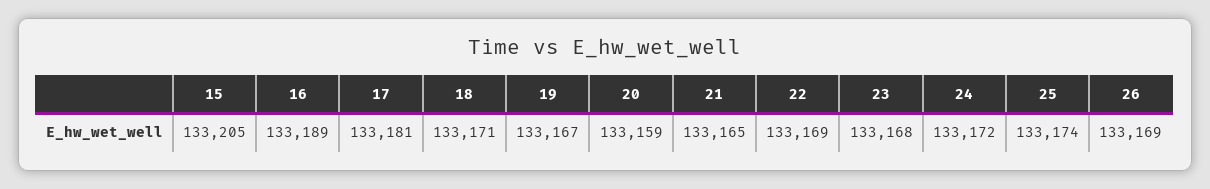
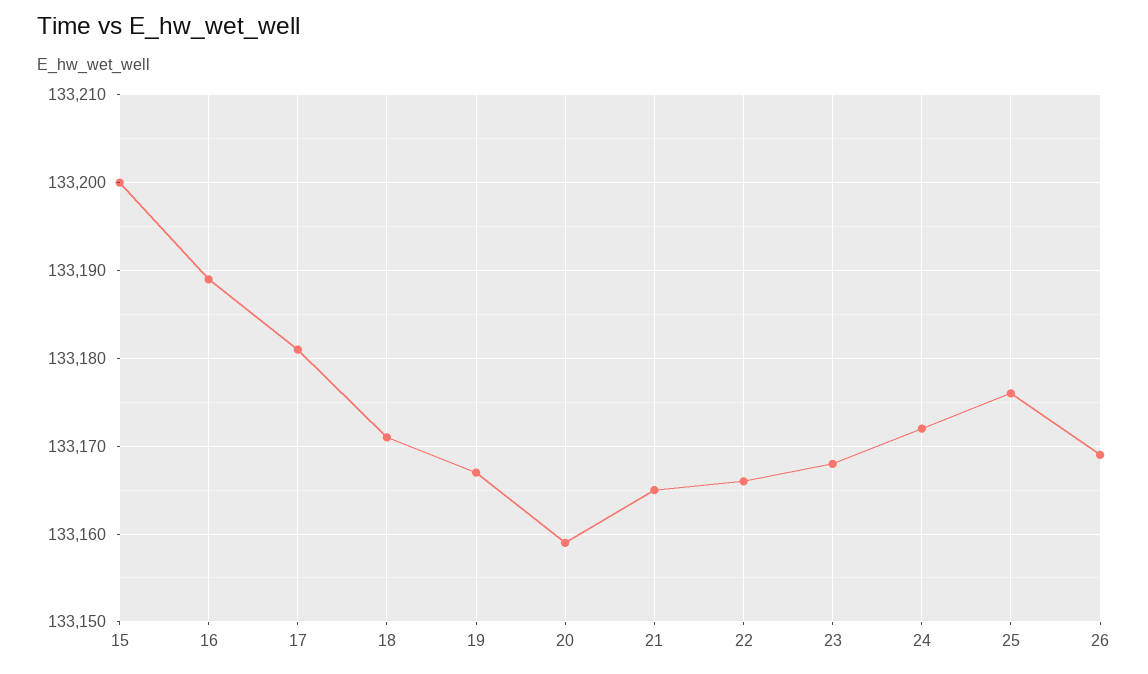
15: 133205 -> 133200
22: 133169 -> 133166
25: 133174 -> 133176

